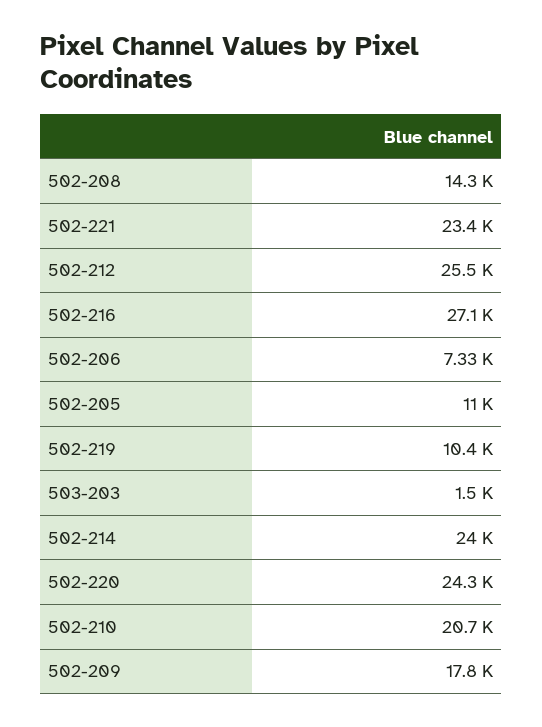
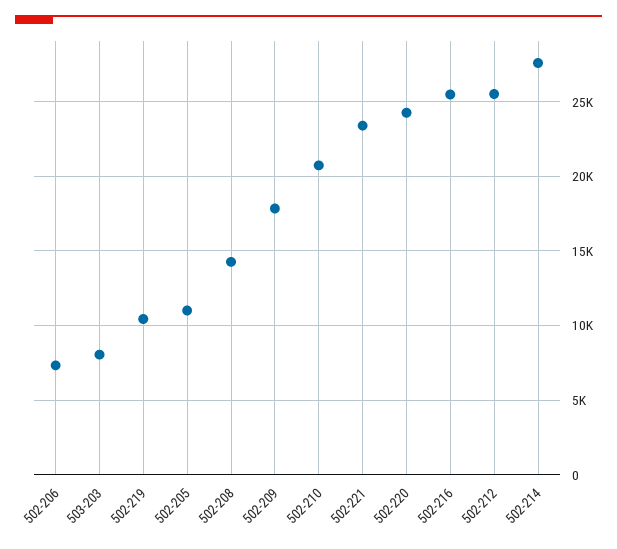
502-216: 27100 -> 25500
503-203: 1500 -> 8000
502-214: 24000 -> 27500

